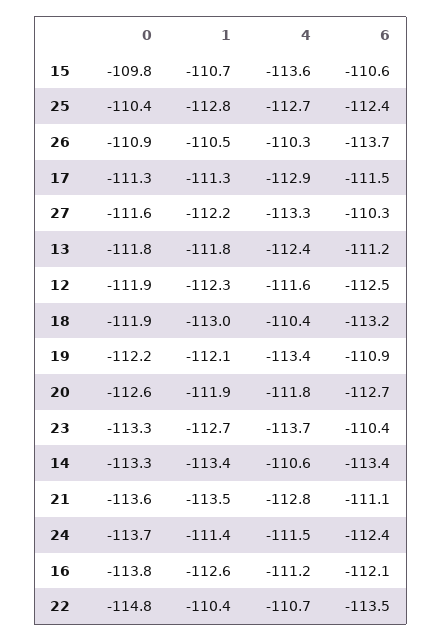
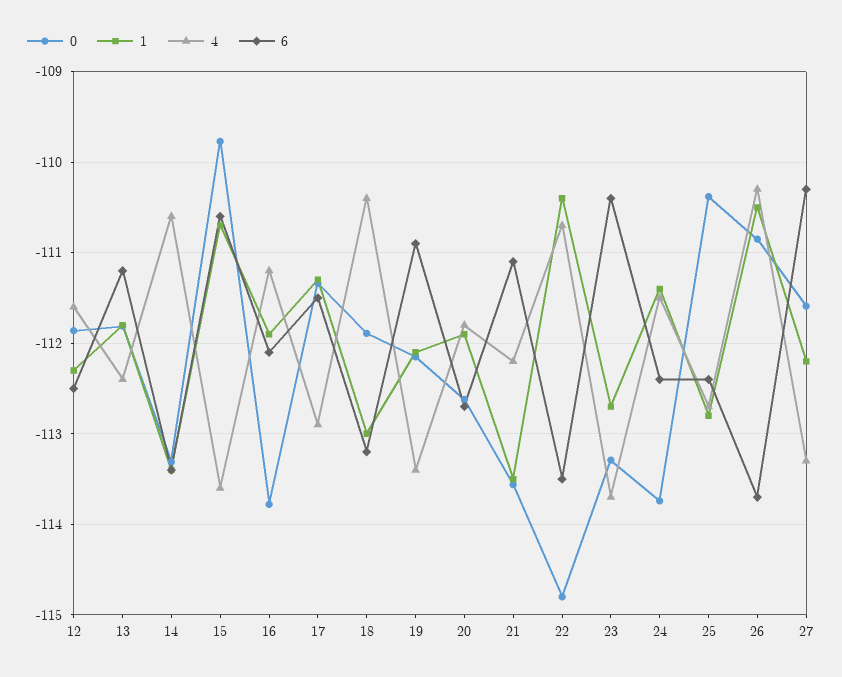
4, 21: -112.8 -> -112.2
1, 16: -112.6 -> -111.9

